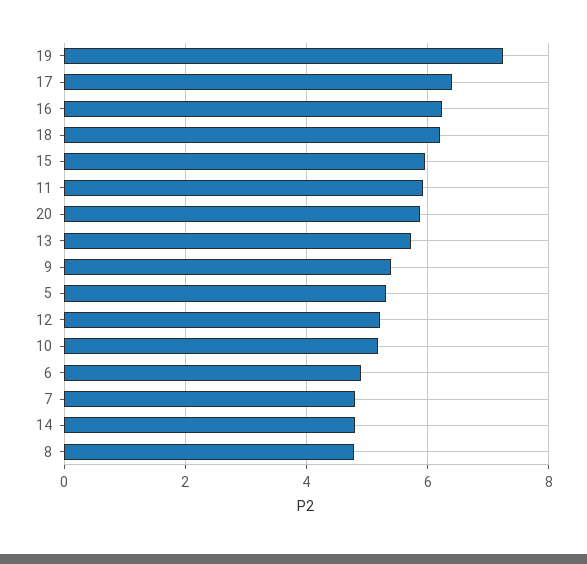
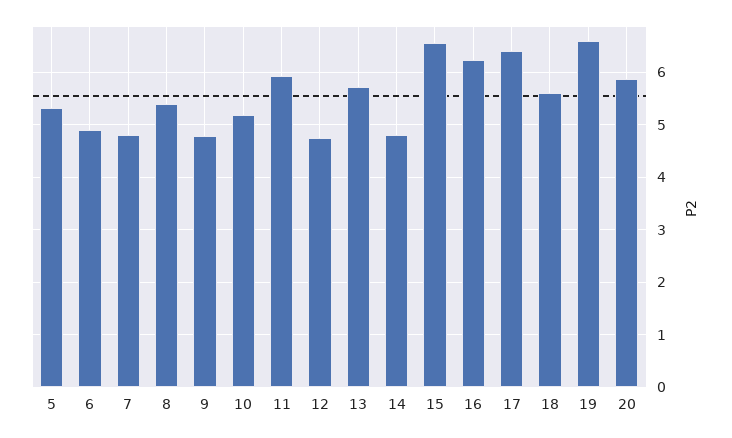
19: 7.2 -> 6.6
18: 6.2 -> 5.6
15: 6 -> 6.6
9: 5.4 -> 4.8
12: 5.2 -> 4.8
8: 4.8 -> 5.4

